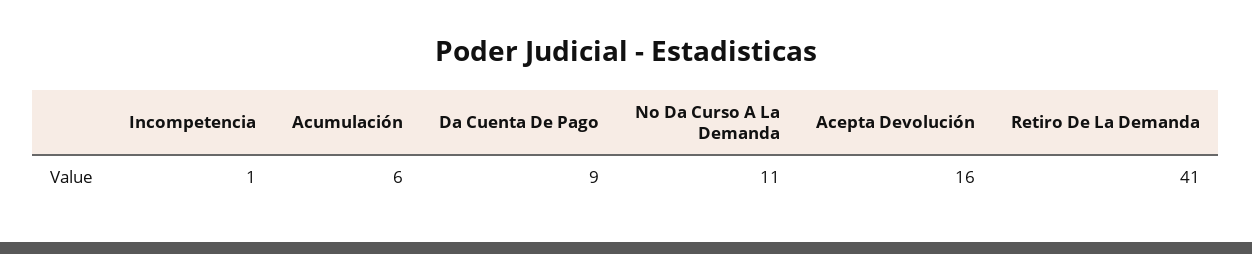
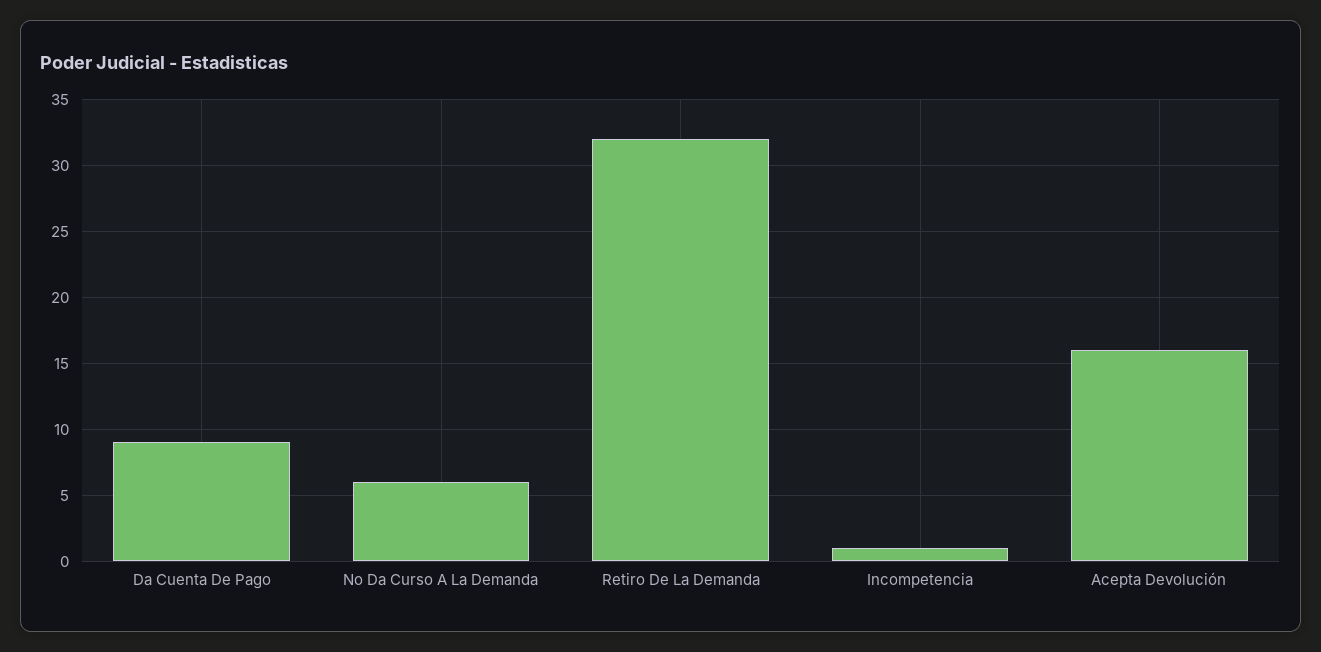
Acumulación: 6 -> none
No Da Curso A La Demanda: 11 -> 6
Retiro De La Demanda: 41 -> 32

